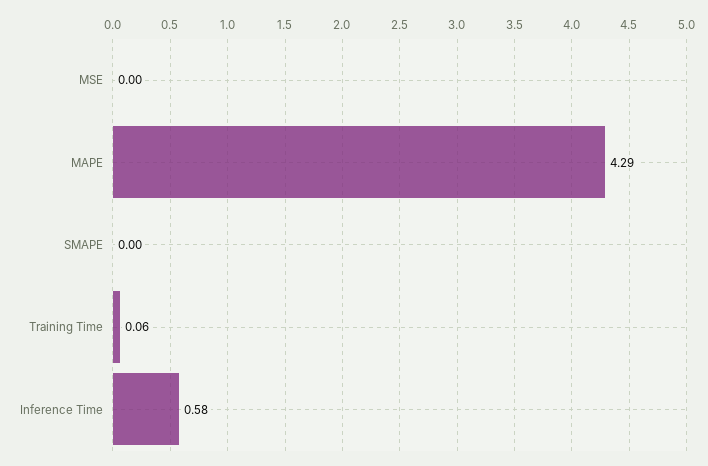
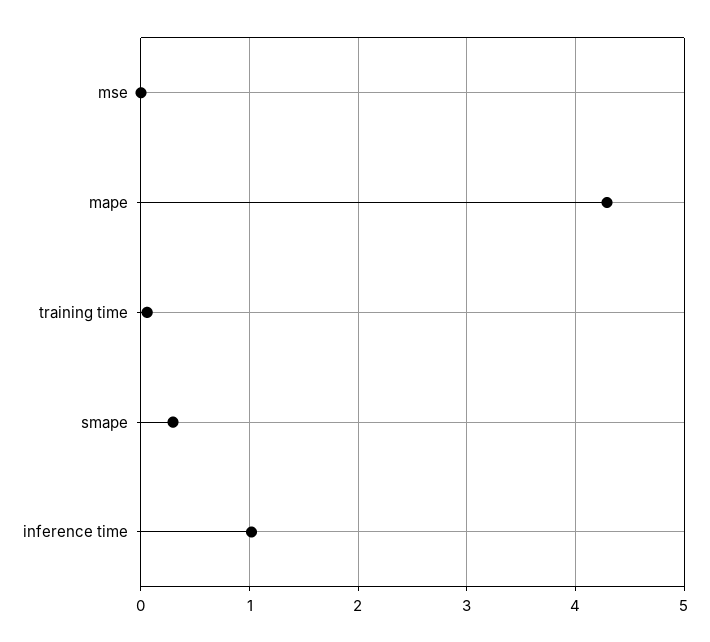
SMAPE: 0 -> 0.3
Inference Time: 0.58 -> 1

